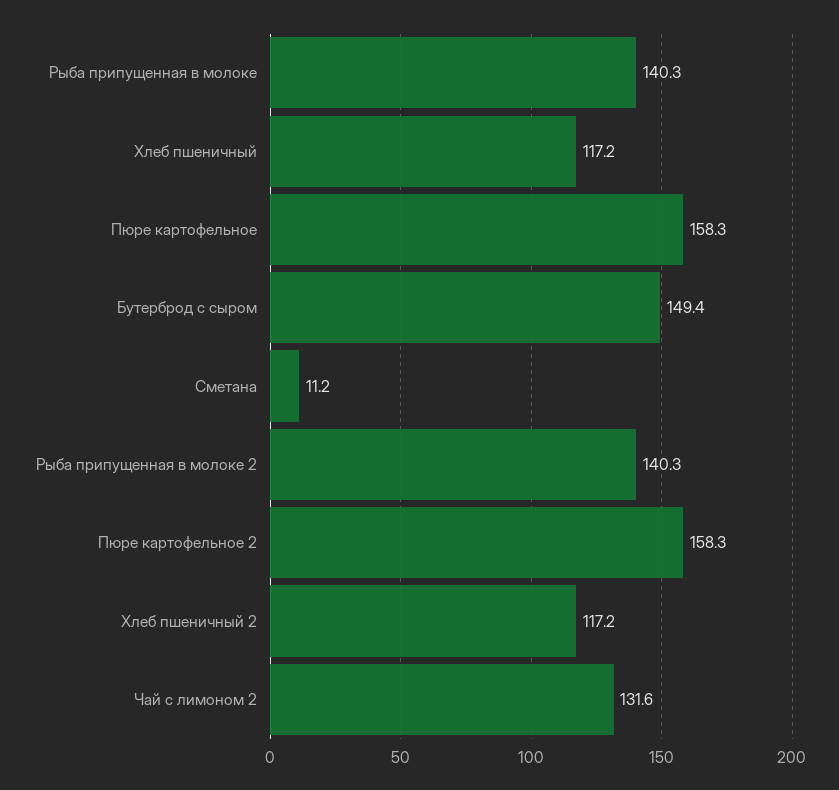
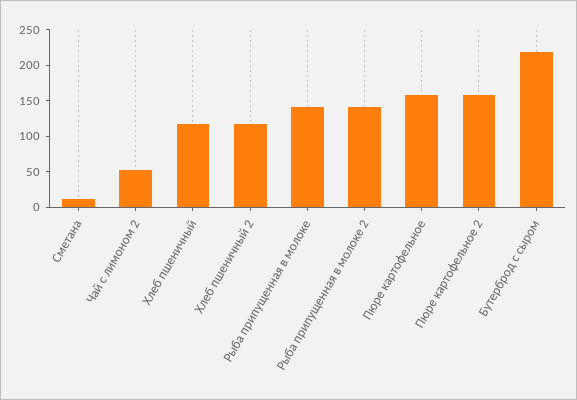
Бутерброд с сыром: 149.4 -> 225
Чай с лимоном 2: 131.6 -> 50

